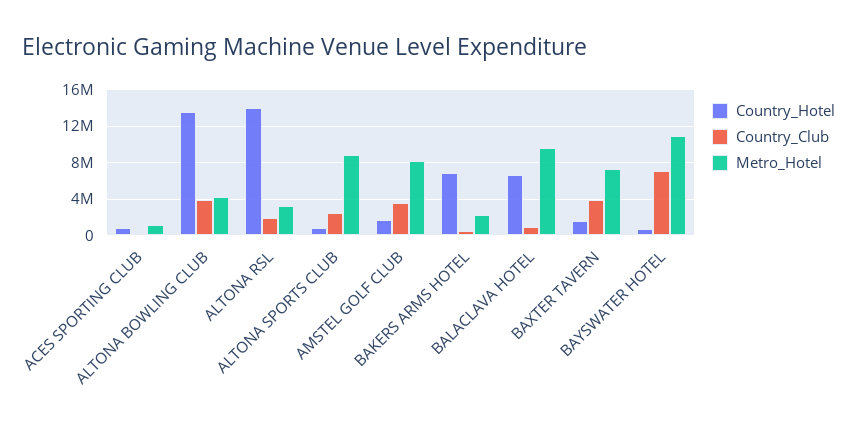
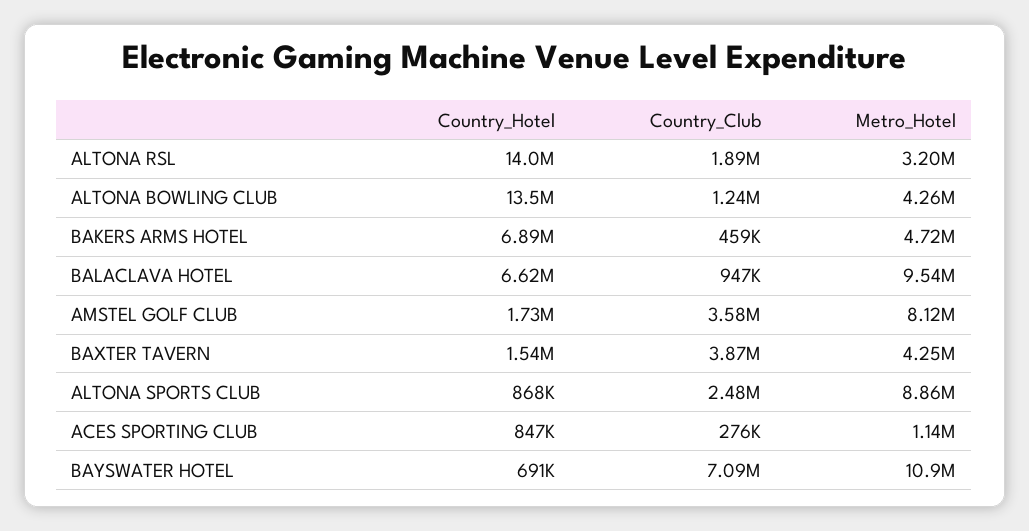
Country_Club, ALTONA BOWLING CLUB: 4000000 -> 1240000
Metro_Hotel, BAKERS ARMS HOTEL: 2000000 -> 4720000
Metro_Hotel, BAXTER TAVERN: 7000000 -> 4250000

